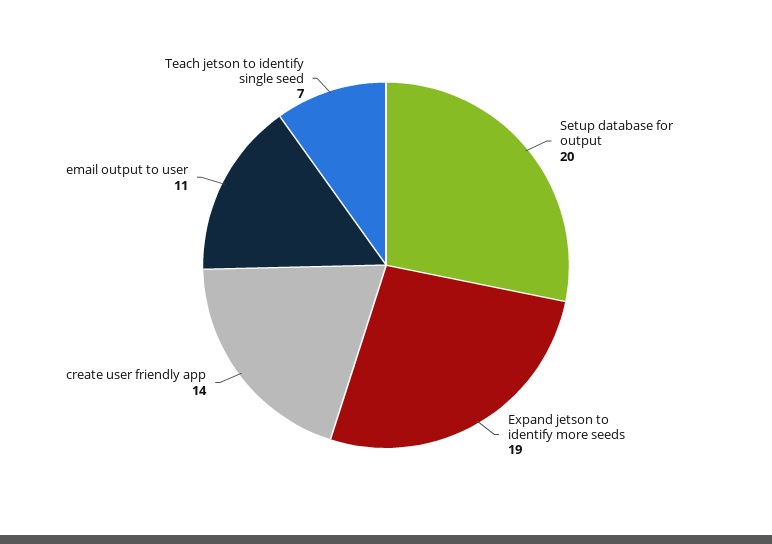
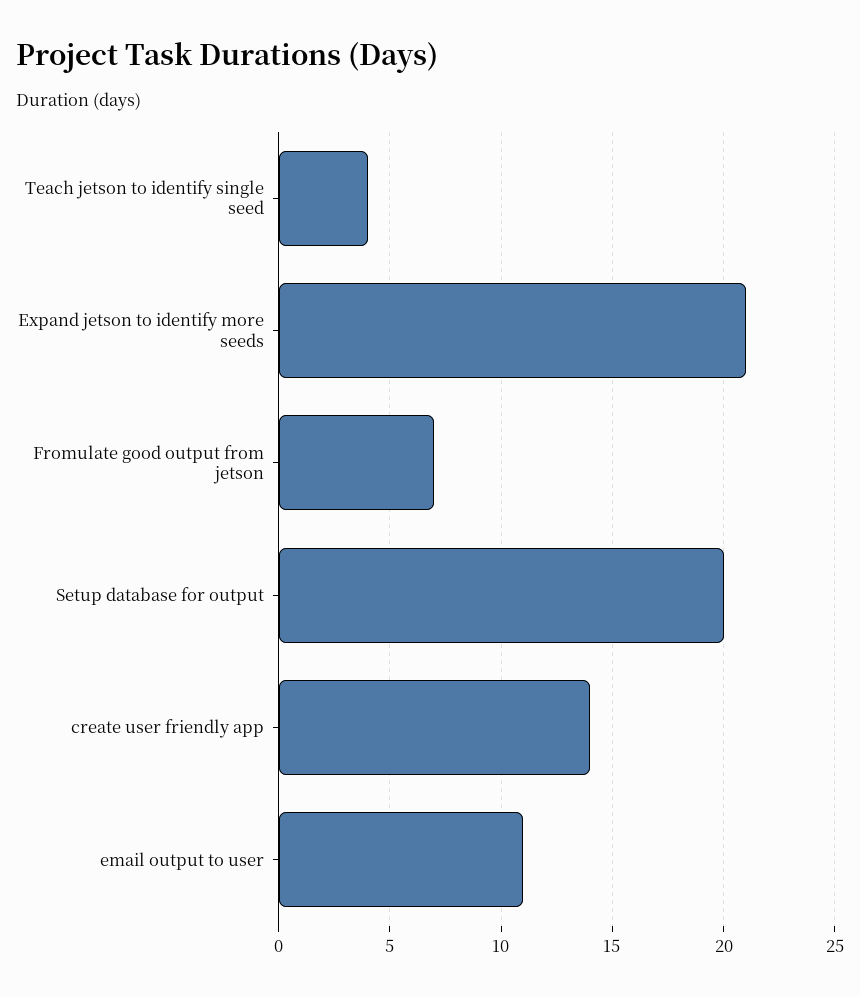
Expand jetson to identify more seeds: 19 -> 21
Teach jetson to identify single seed: 7 -> 4
Fromulate good output from jetson: none -> 7

